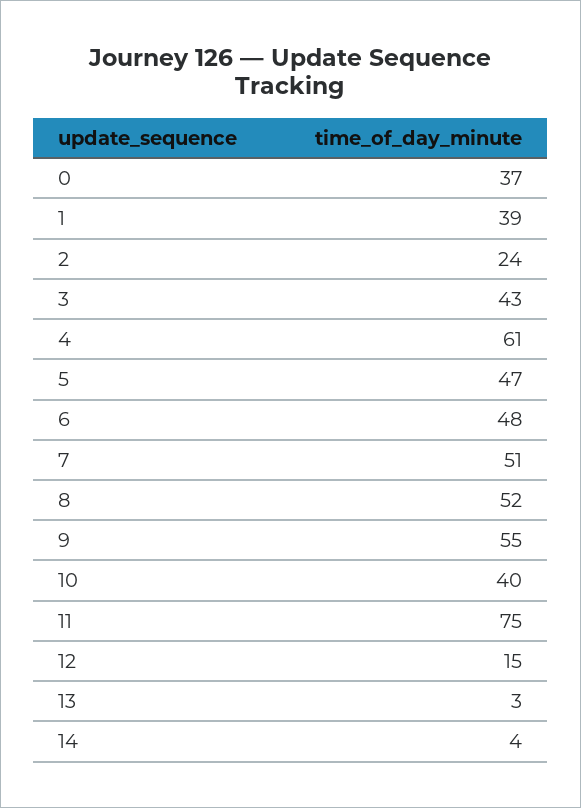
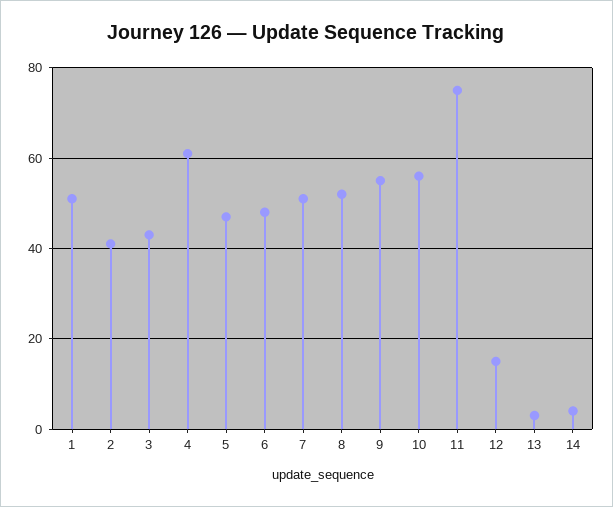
0: 37 -> none
1: 39 -> 50
2: 24 -> 40
10: 40 -> 55

